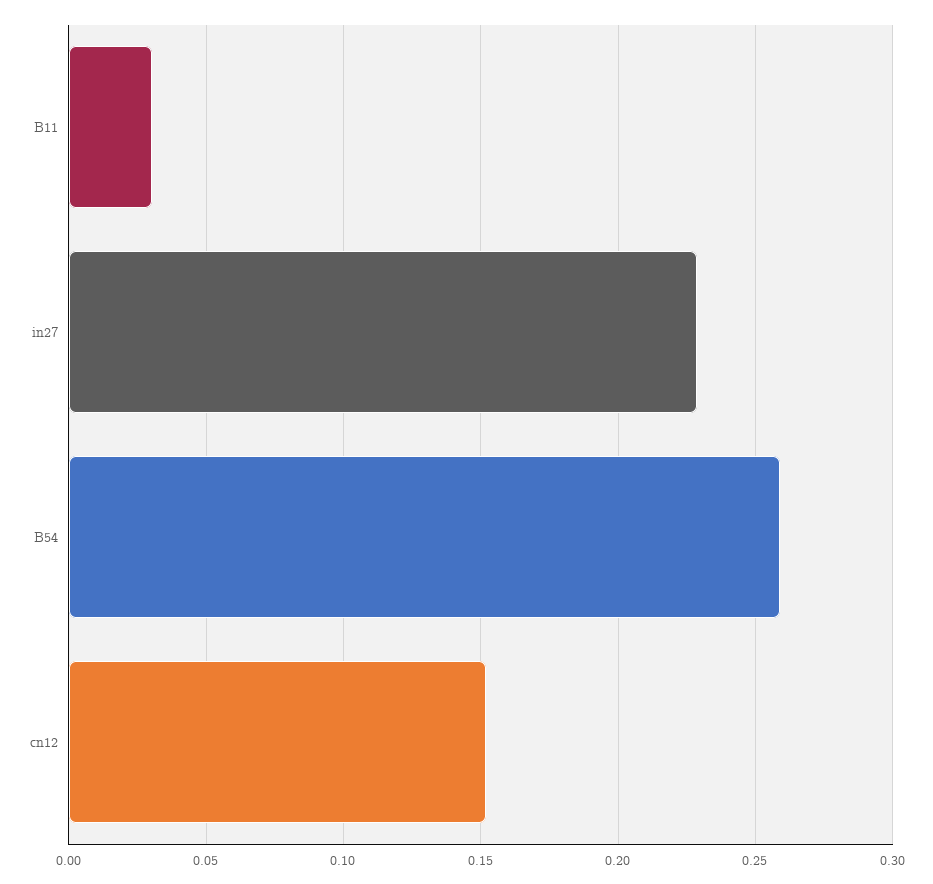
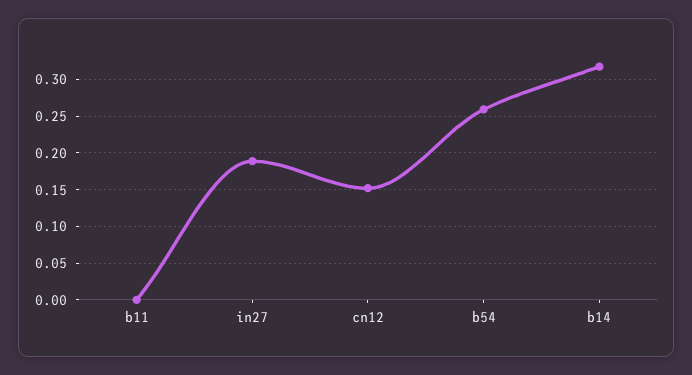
B11: 0.03 -> 0
in27: 0.23 -> 0.19
b14: none -> 0.32

